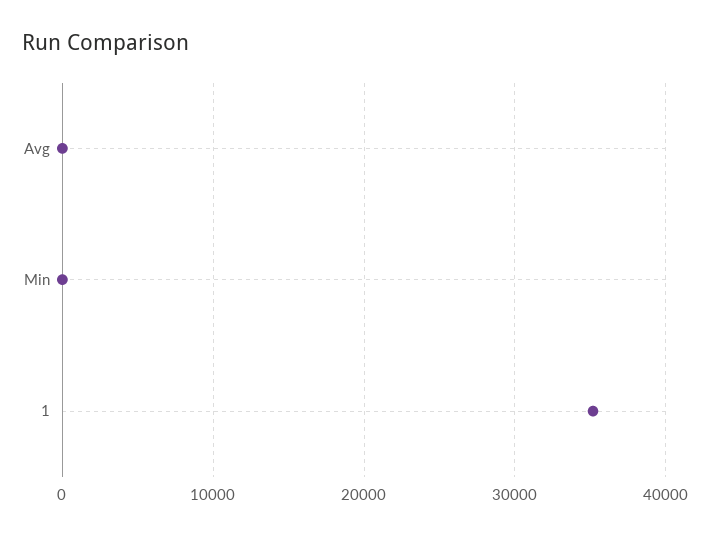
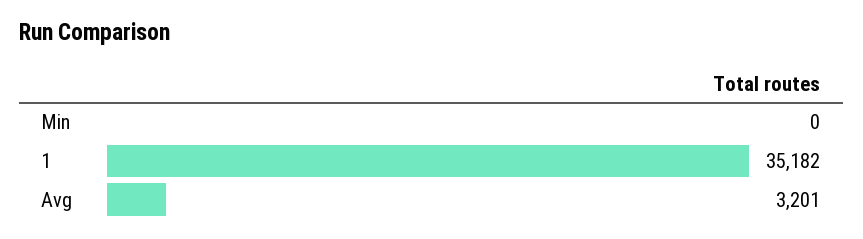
Avg: 0 -> 3201

